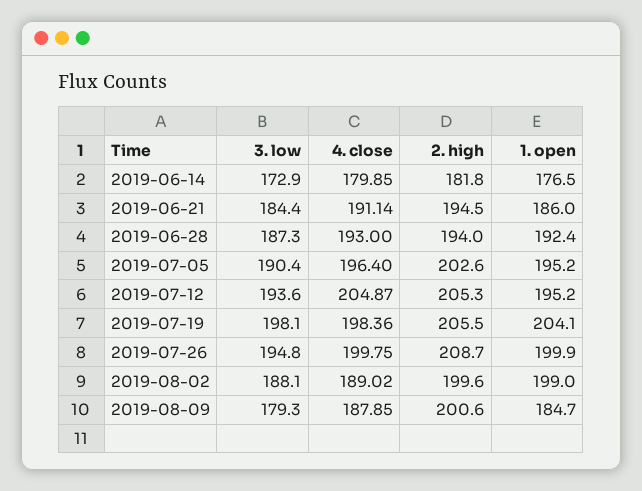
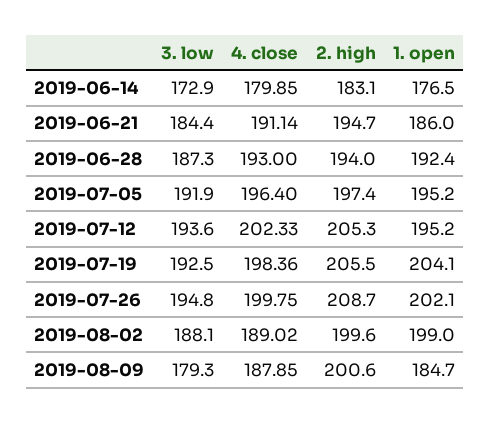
2. high, 2019-06-14: 181.8 -> 183.1
2. high, 2019-06-21: 194.5 -> 194.7
3. low, 2019-07-05: 190.4 -> 191.9
2. high, 2019-07-05: 202.6 -> 197.4
4. close, 2019-07-12: 204.87 -> 202.33
3. low, 2019-07-19: 198.1 -> 192.5
1. open, 2019-07-26: 199.9 -> 202.1

